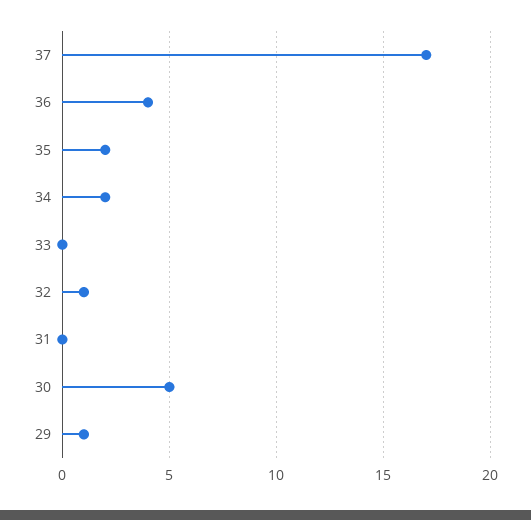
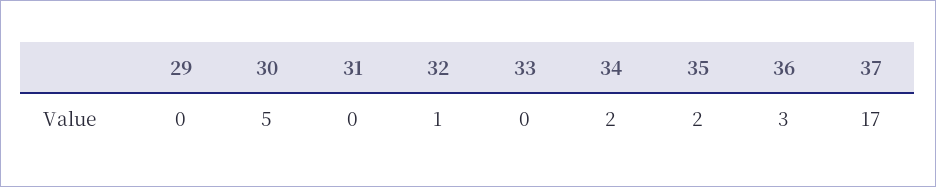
36: 4 -> 3
29: 1 -> 0

